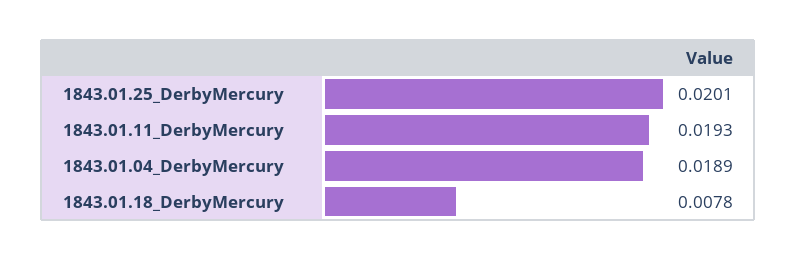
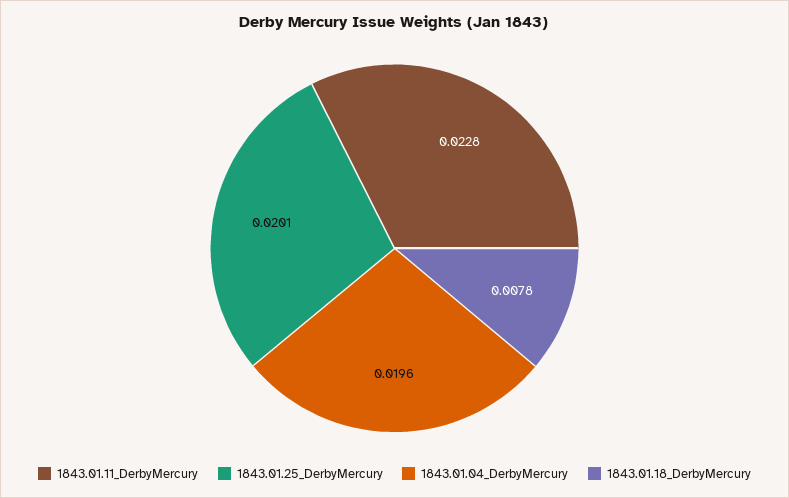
1843.01.11_DerbyMercury: 0.0193 -> 0.0228
1843.01.04_DerbyMercury: 0.0189 -> 0.0196

